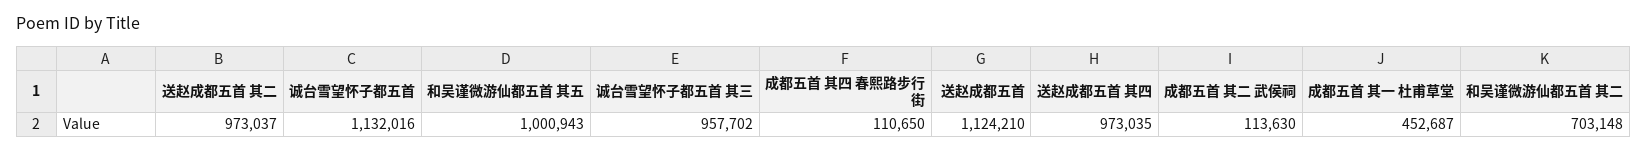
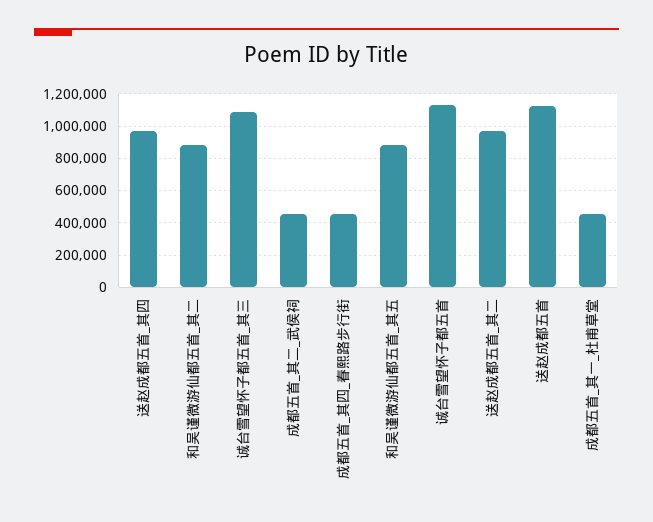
和吴谨微游仙都五首 其五: 1000943 -> 900000
诚台雪望怀子都五首 其三: 957702 -> 1100000
成都五首 其四 春熙路步行街: 110650 -> 450000
成都五首 其二 武侯祠: 113630 -> 450000
和吴谨微游仙都五首 其二: 703148 -> 900000

